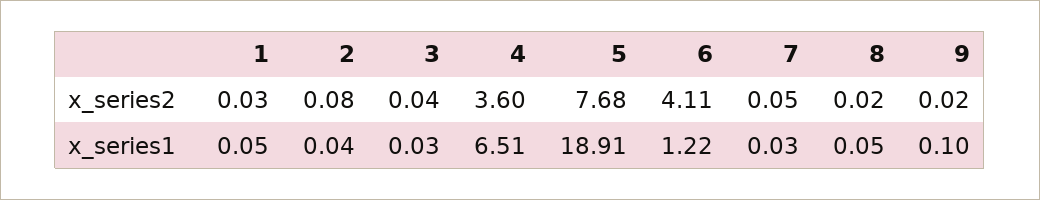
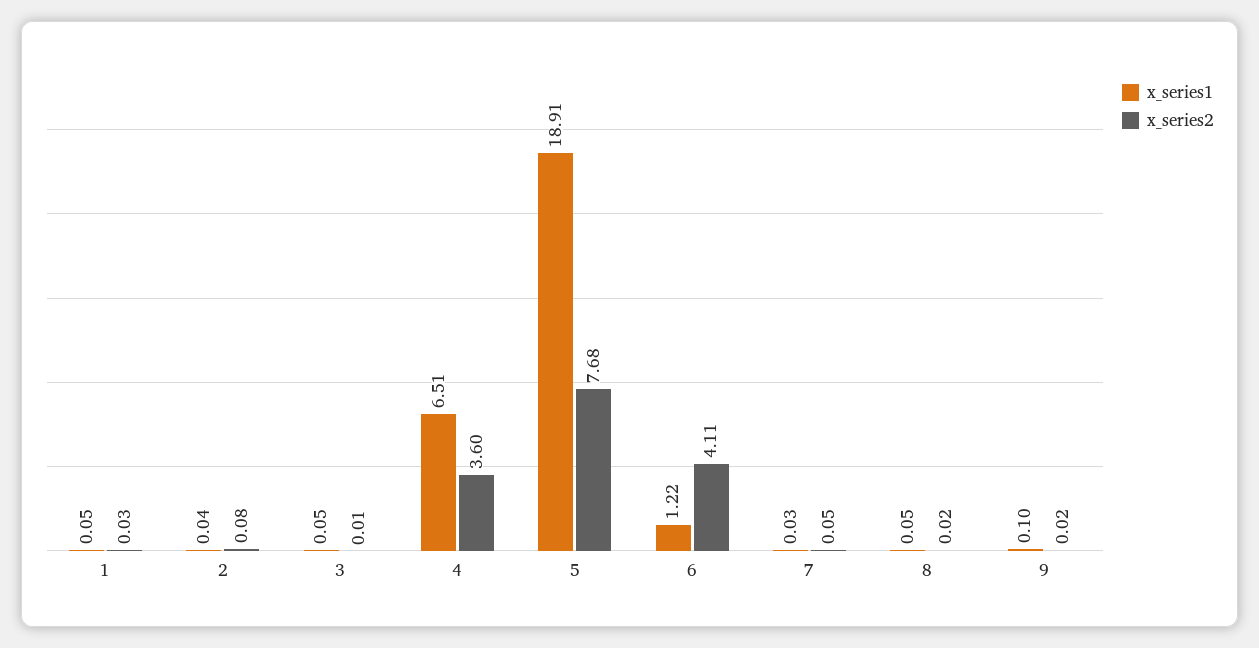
x_series2, 3: 0.04 -> 0.01
x_series1, 3: 0.03 -> 0.05

